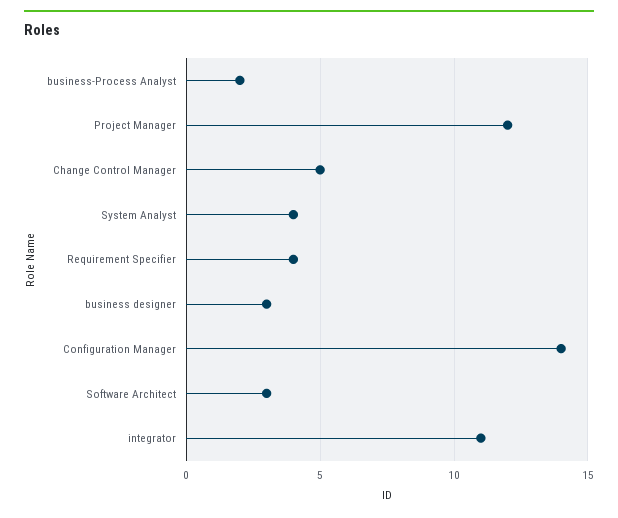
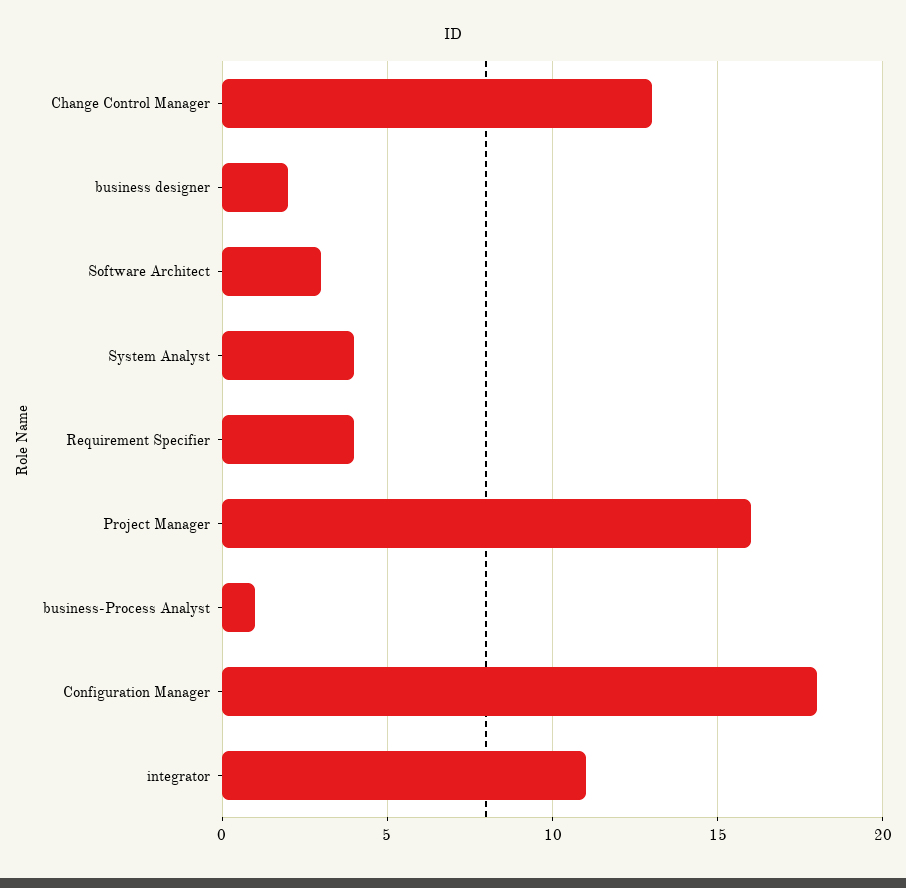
business-Process Analyst: 2 -> 1
Project Manager: 12 -> 16
Change Control Manager: 5 -> 13
business designer: 3 -> 2
Configuration Manager: 14 -> 18

